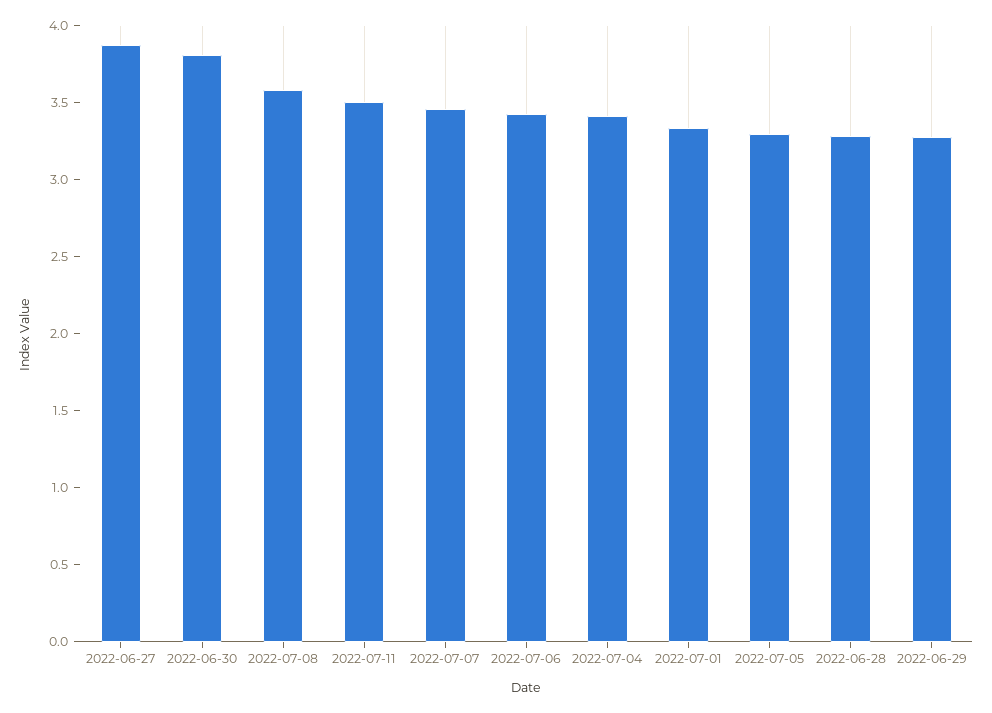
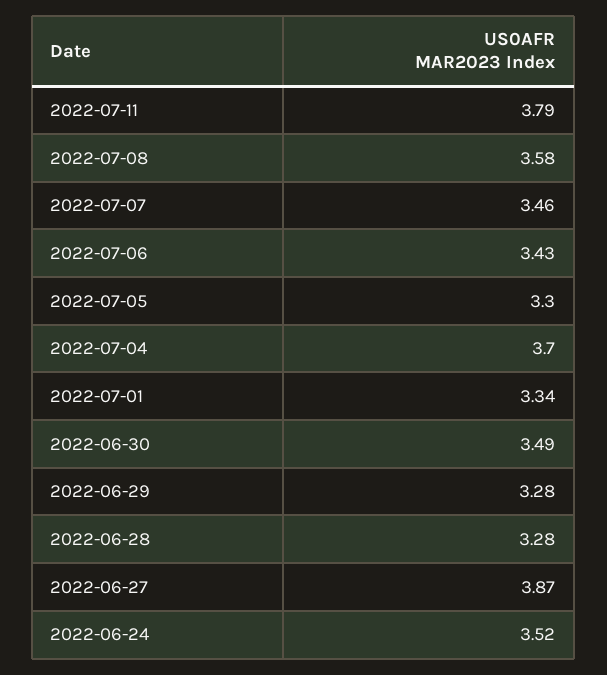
2022-06-30: 3.8 -> 3.49
2022-07-11: 3.5 -> 3.79
2022-07-04: 3.4 -> 3.7
2022-06-24: none -> 3.52

